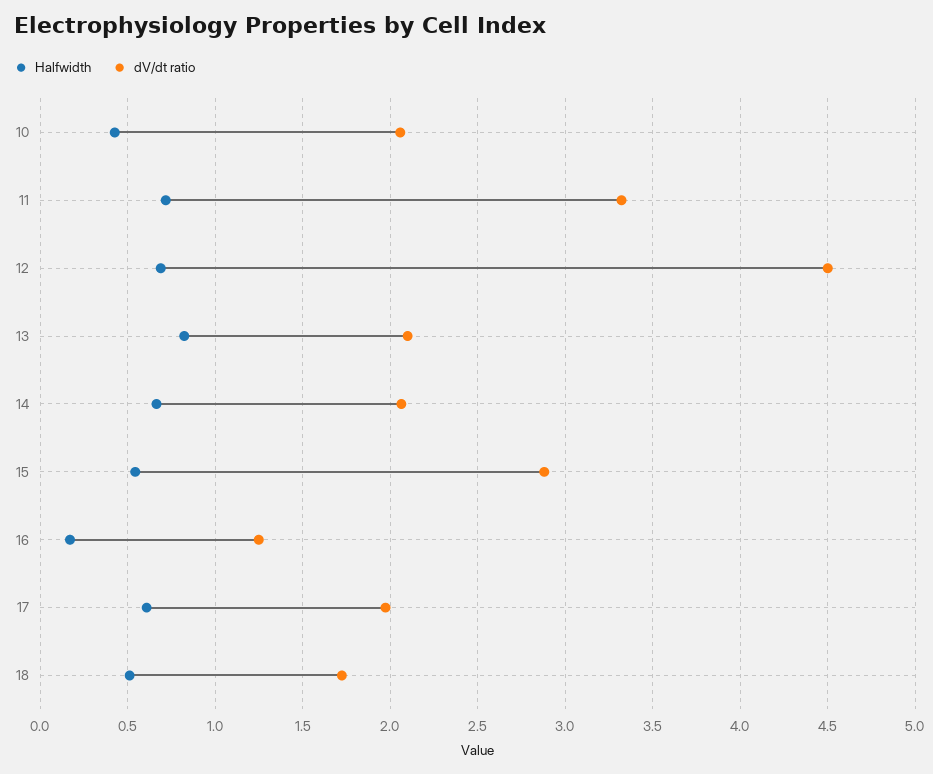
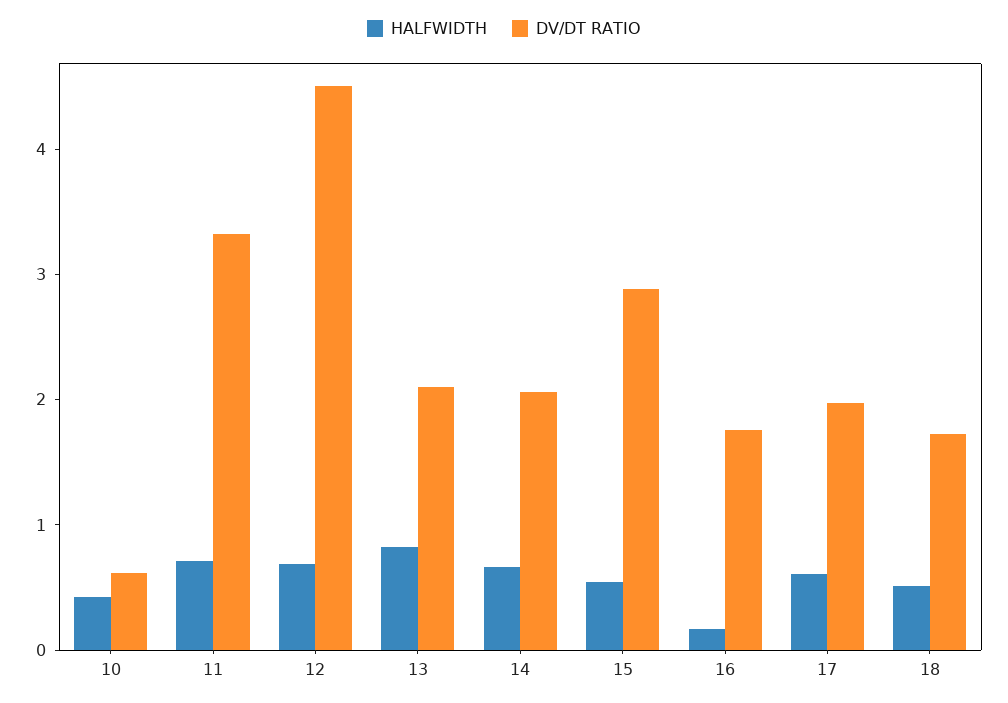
dV/dt ratio, 10: 2.05 -> 0.6
dV/dt ratio, 16: 1.25 -> 1.8

